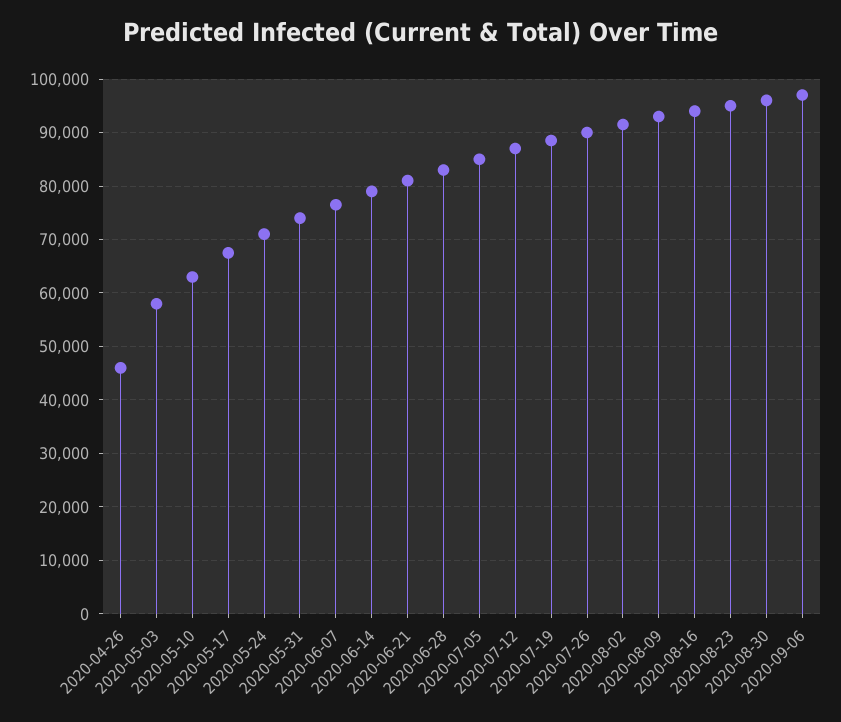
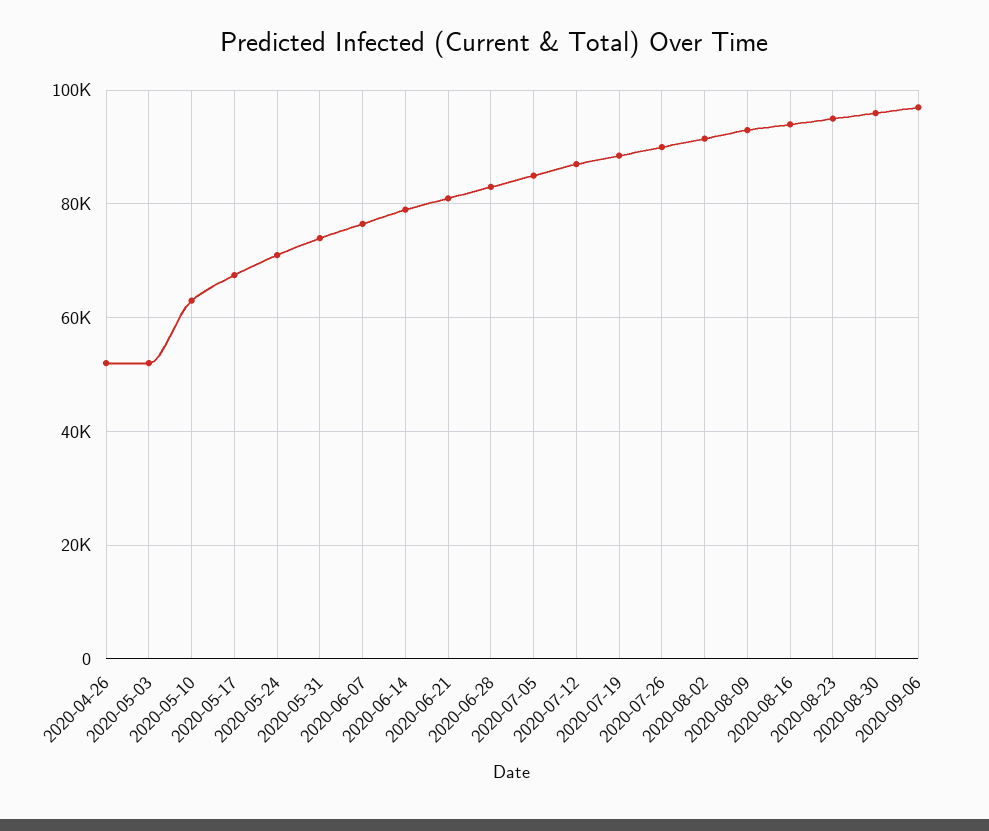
2020-04-26: 46000 -> 52000
2020-05-03: 58000 -> 52000

